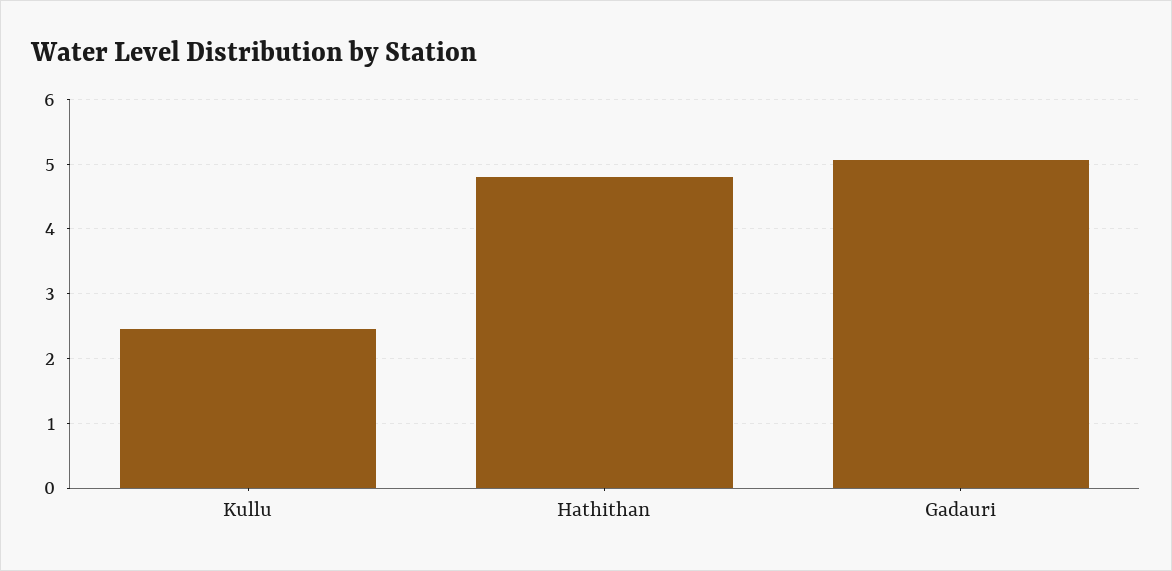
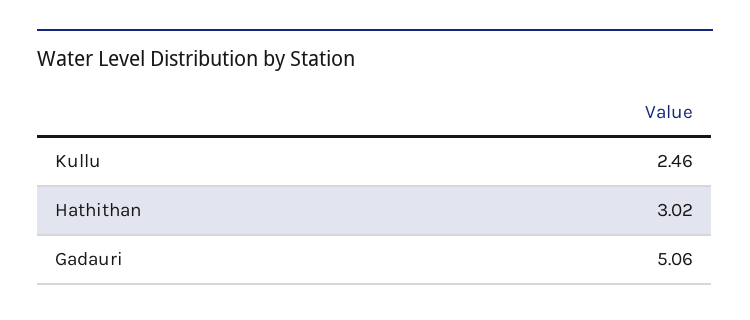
Hathithan: 4.8 -> 3.02

